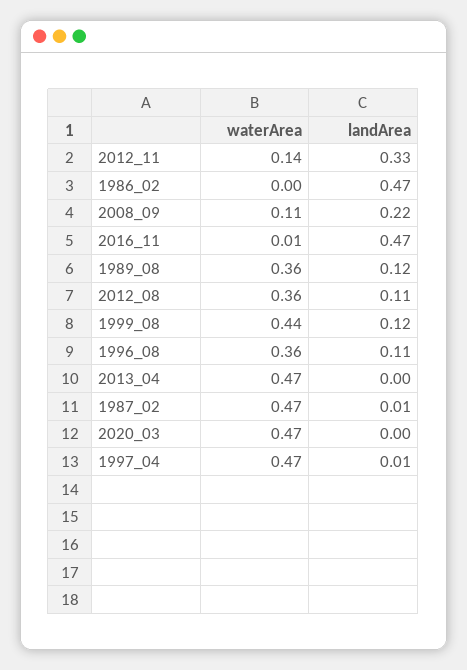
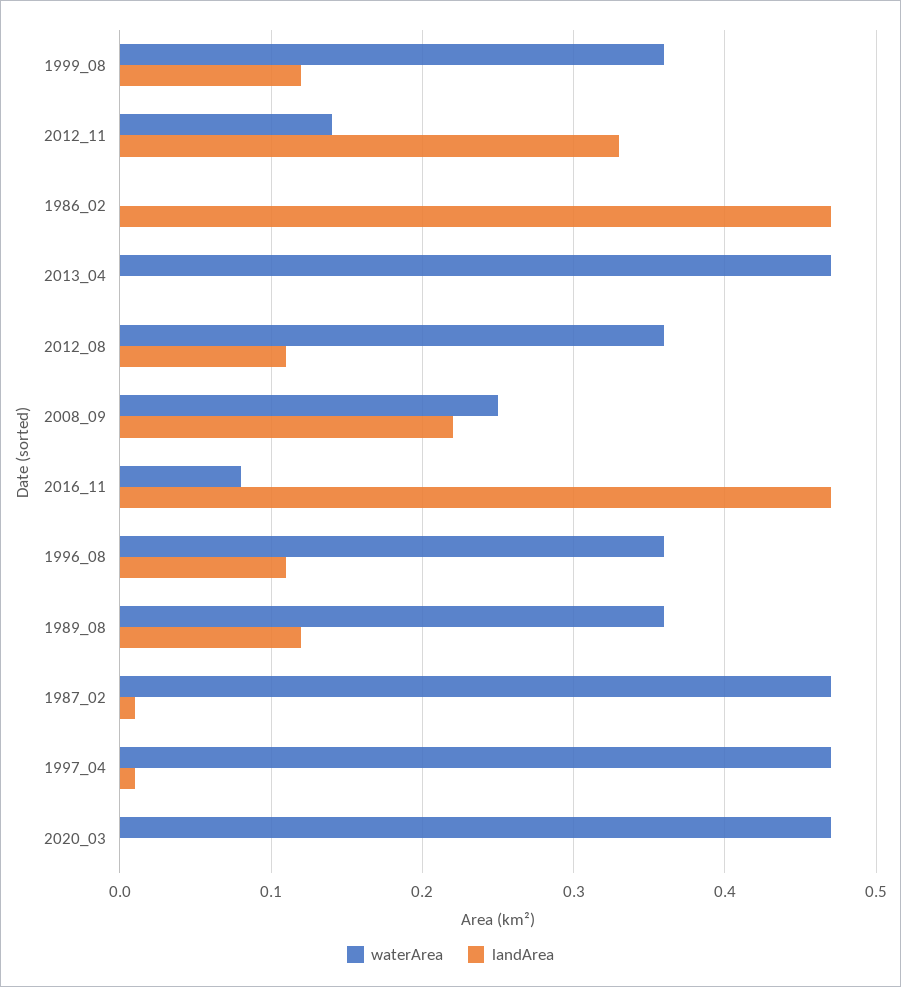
waterArea, 2008_09: 0.11 -> 0.25
waterArea, 2016_11: 0.01 -> 0.08
waterArea, 1999_08: 0.44 -> 0.36

